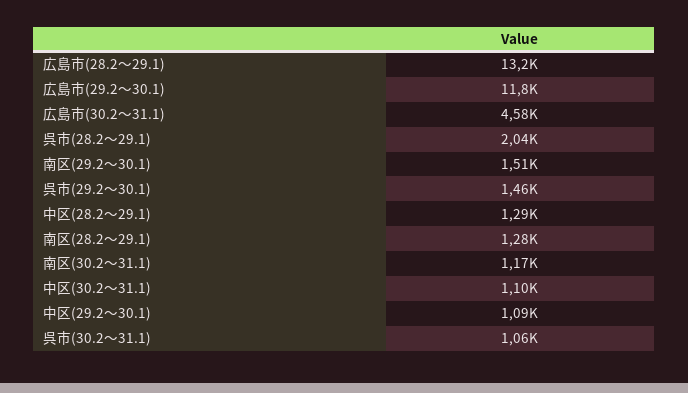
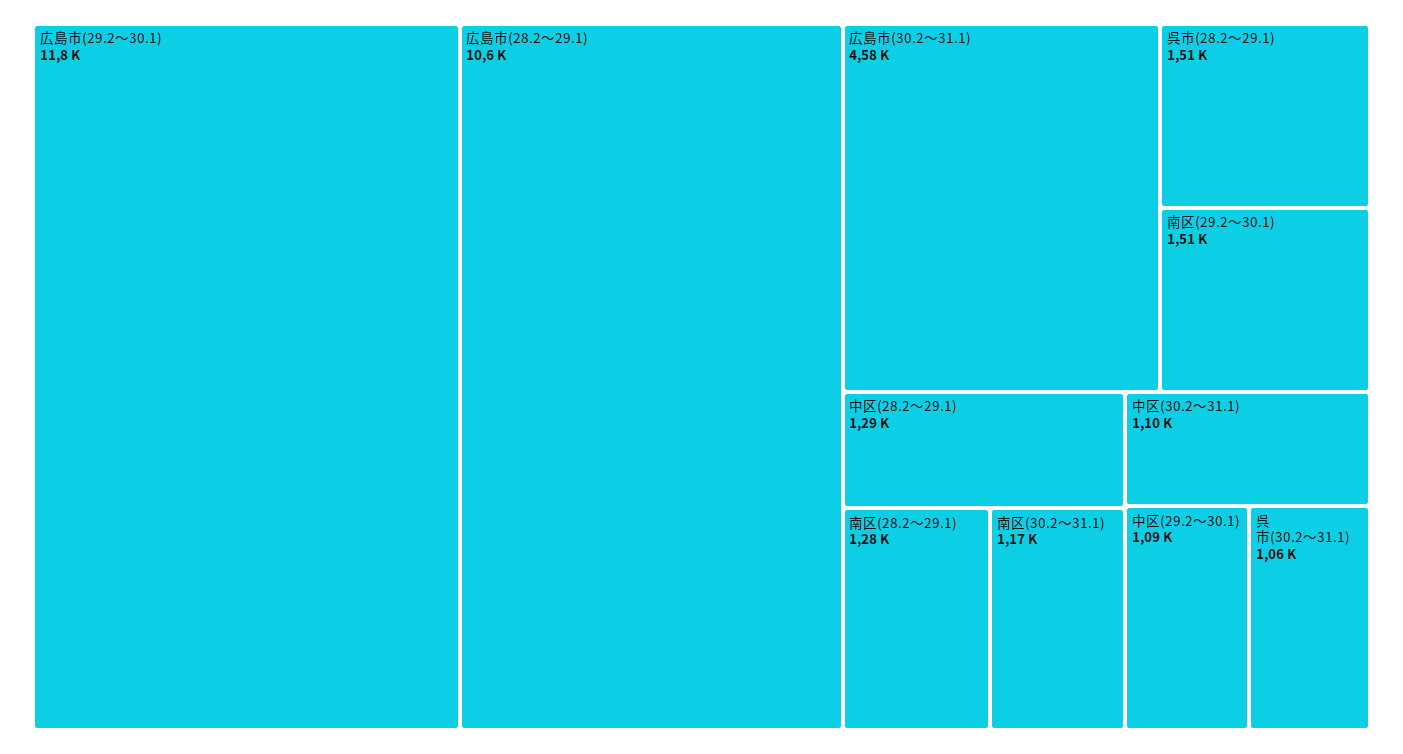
広島市(28.2～29.1): 13200 -> 10600
呉市(28.2～29.1): 2040 -> 1510
呉市(29.2～30.1): 1460 -> none

